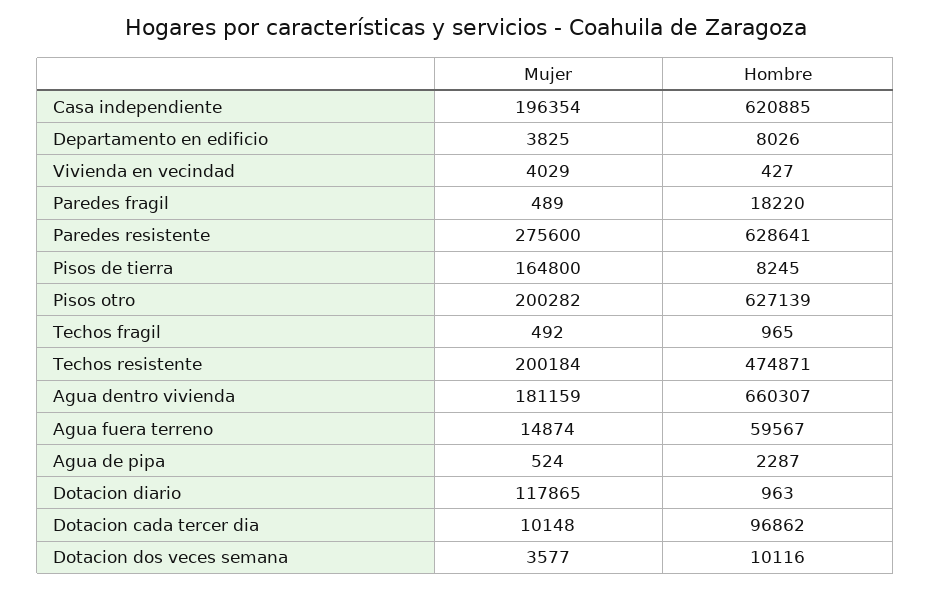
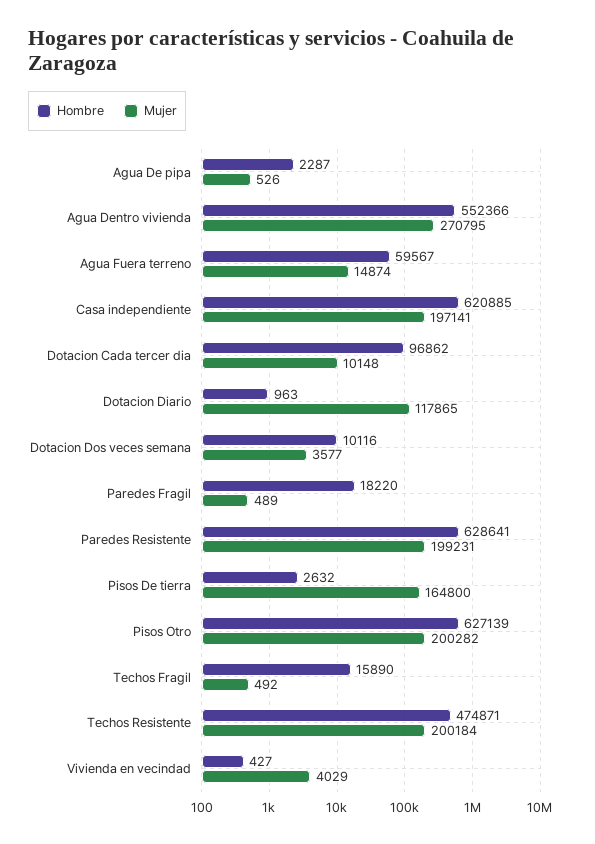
Mujer, Casa independiente: 196354 -> 197141
Mujer, Departamento en edificio: 3825 -> none
Hombre, Departamento en edificio: 8026 -> none
Mujer, Paredes resistente: 275600 -> 199231
Hombre, Pisos de tierra: 8245 -> 2632
Hombre, Techos fragil: 965 -> 15890
Mujer, Agua dentro vivienda: 181159 -> 270795
Hombre, Agua dentro vivienda: 660307 -> 552366
Mujer, Agua de pipa: 524 -> 526

